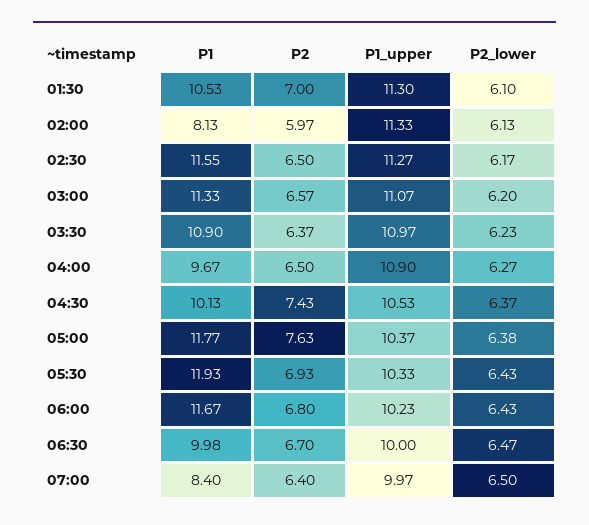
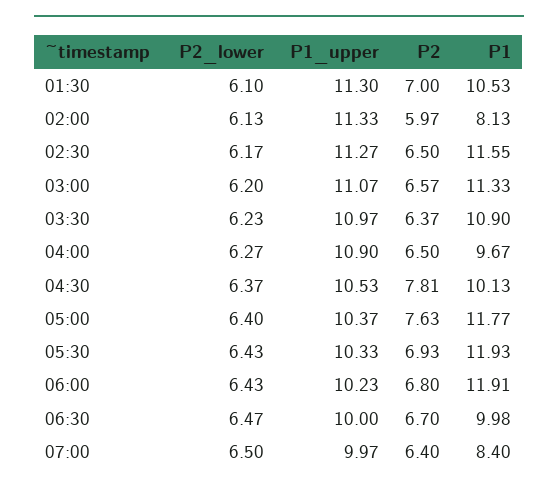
P2, 04:30: 7.43 -> 7.81
P2_lower, 05:00: 6.38 -> 6.4
P1, 06:00: 11.67 -> 11.91

